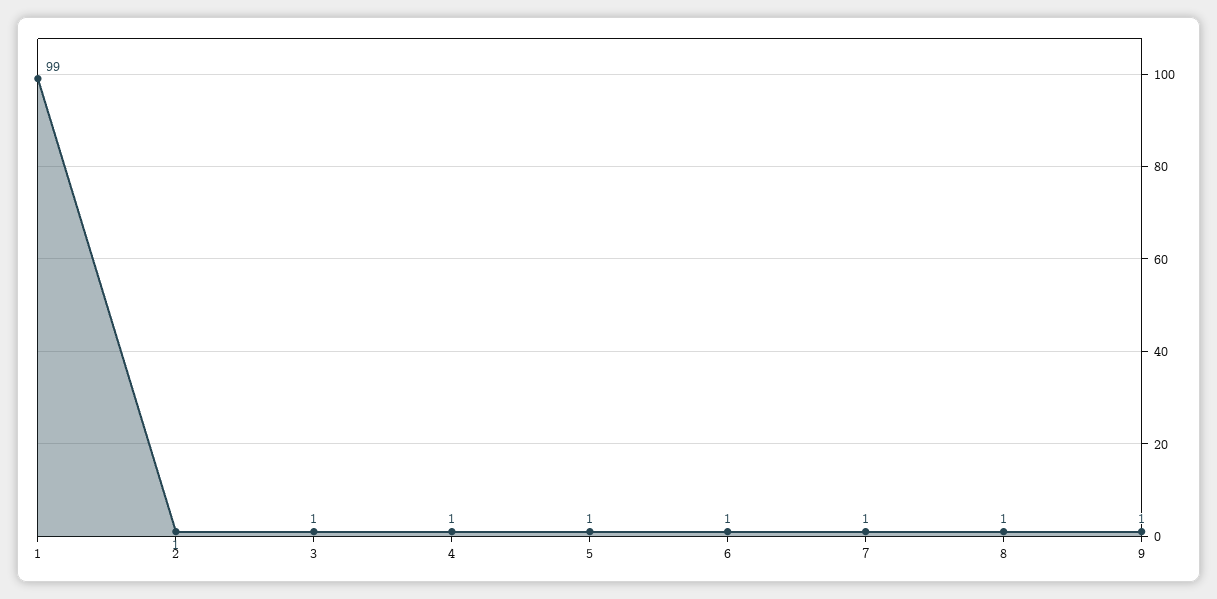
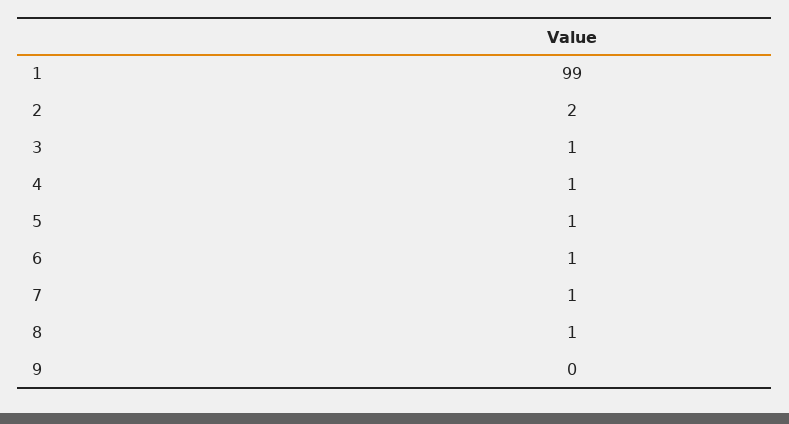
2: 1 -> 2
9: 1 -> 0

